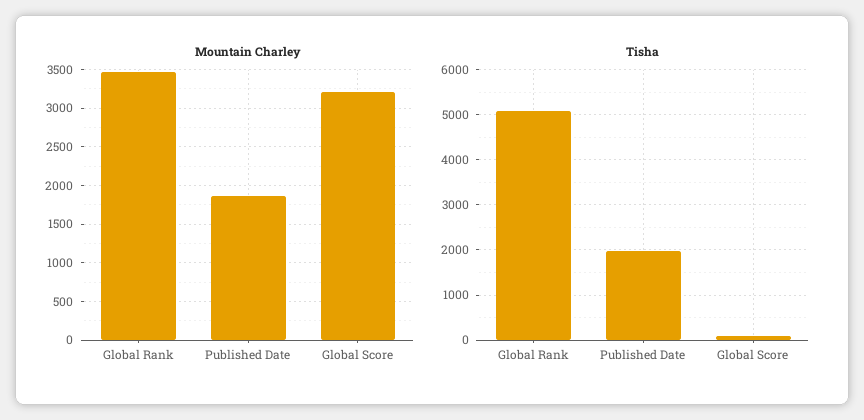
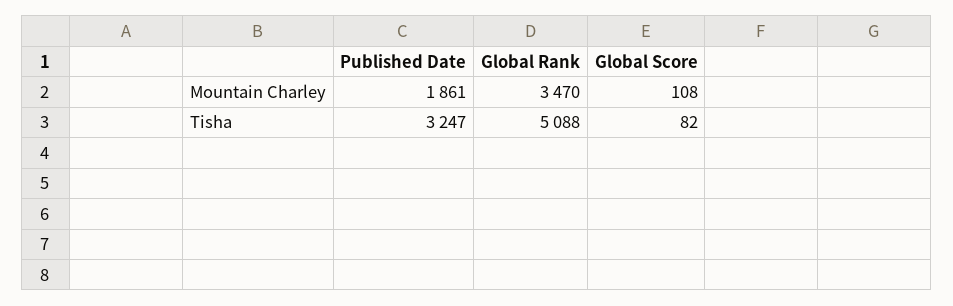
Mountain Charley, Global Score: 3200 -> 108
Tisha, Published Date: 2000 -> 3247

